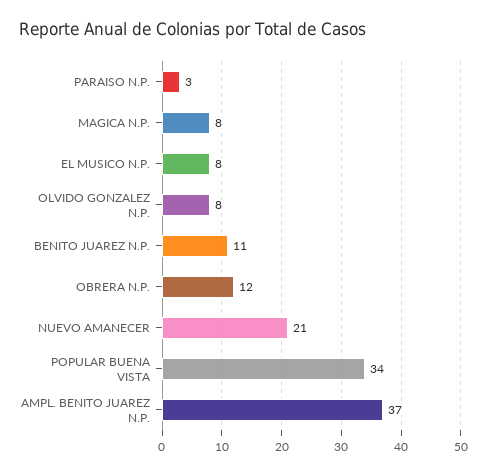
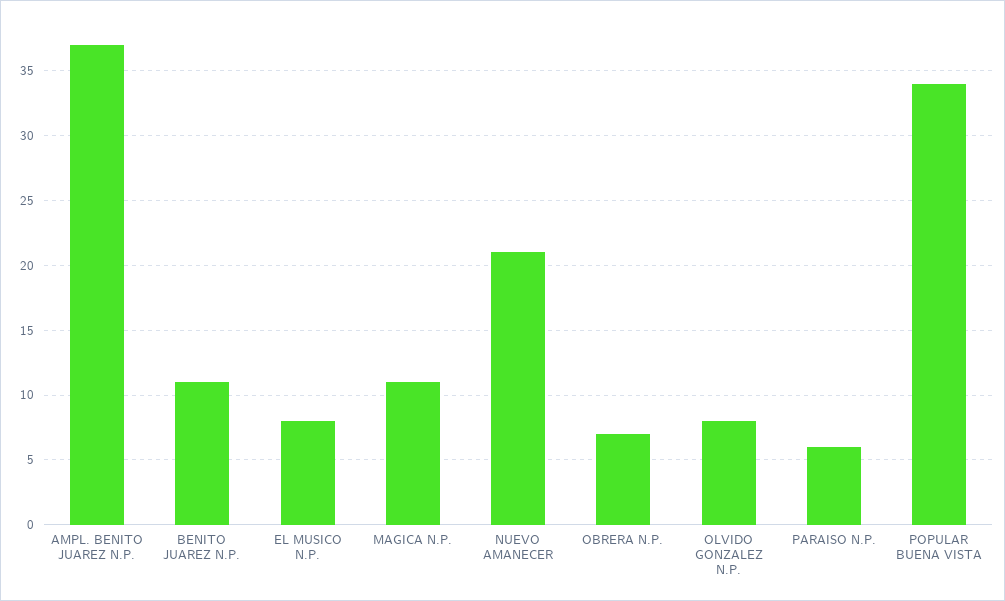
PARAISO N.P.: 3 -> 6
MAGICA N.P.: 8 -> 11
OBRERA N.P.: 12 -> 7

